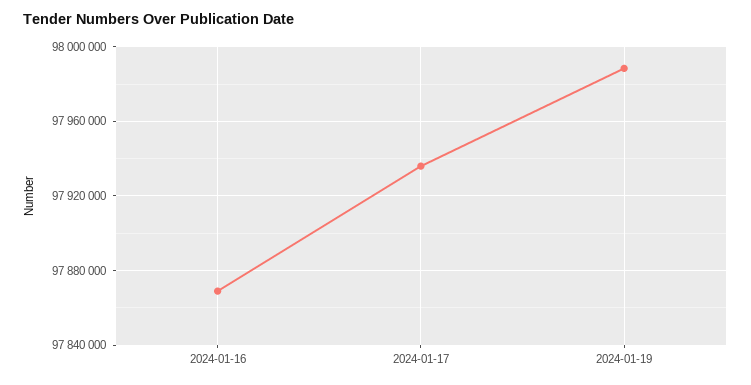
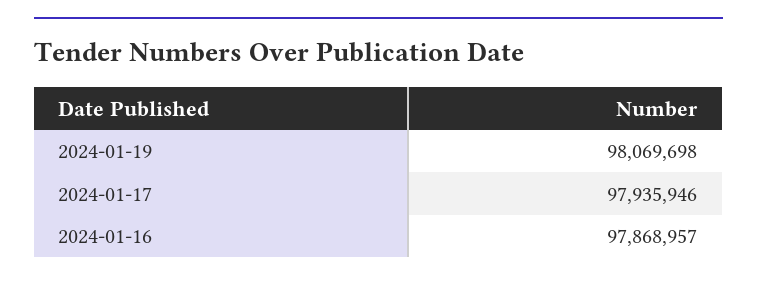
2024-01-19: 97990000 -> 98069698

